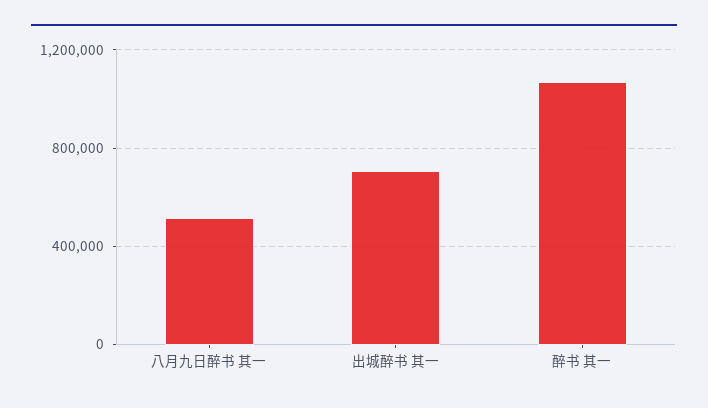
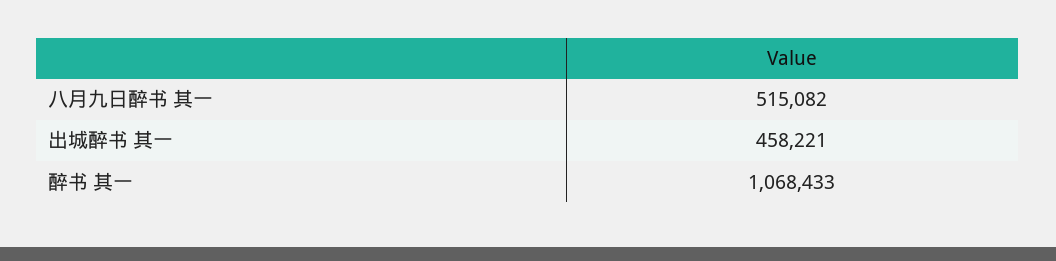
出城醉书 其一: 700000 -> 458221

